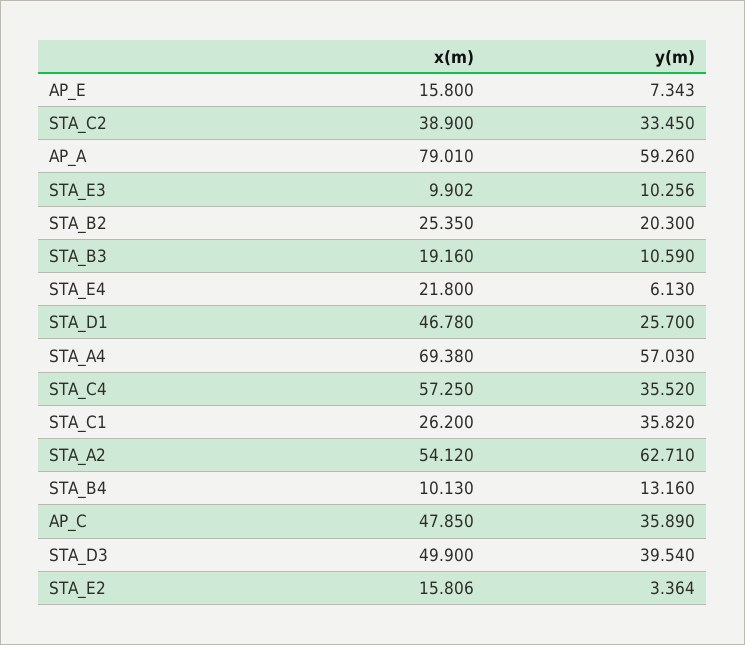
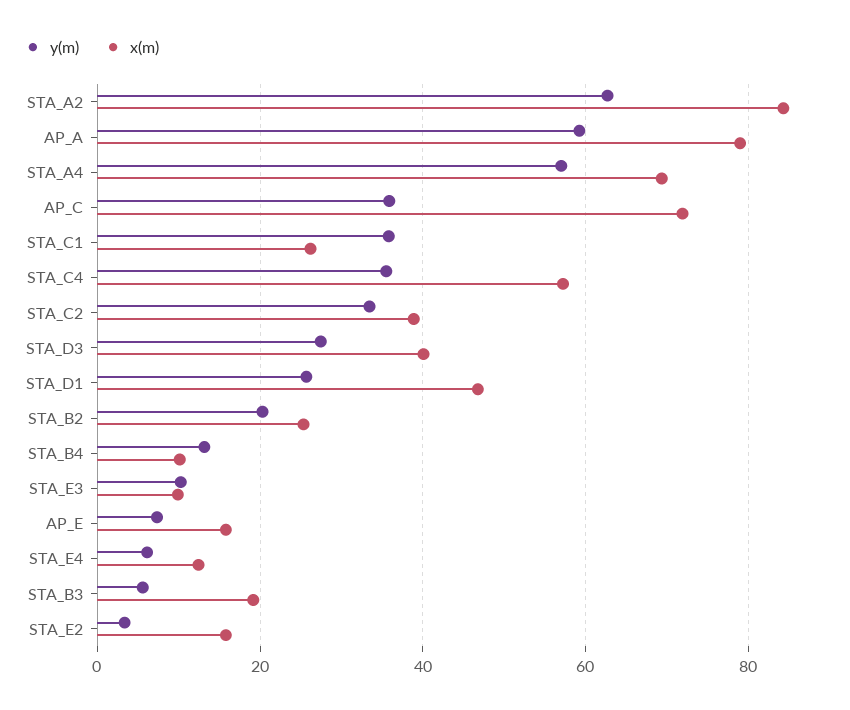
y(m), STA_B3: 10.59 -> 6
x(m), STA_E4: 21.8 -> 12
x(m), STA_A2: 54.12 -> 84
x(m), AP_C: 47.85 -> 72
x(m), STA_D3: 49.9 -> 40
y(m), STA_D3: 39.54 -> 28

